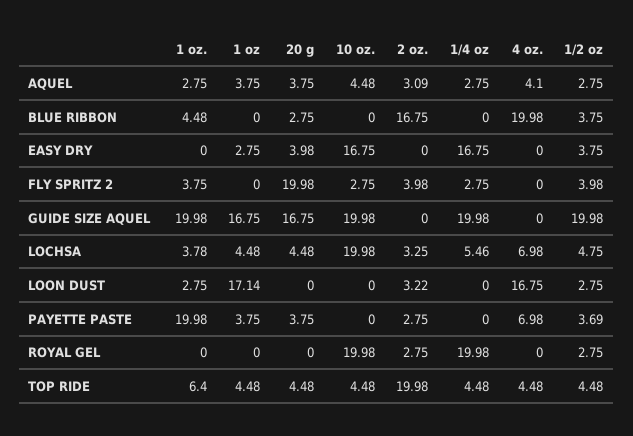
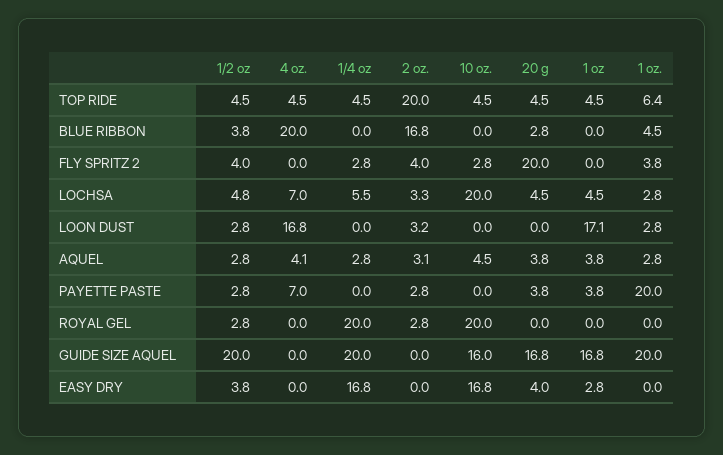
10 oz., GUIDE SIZE AQUEL: 19.98 -> 16
1 oz., LOCHSA: 3.78 -> 2.8
1/2 oz, PAYETTE PASTE: 3.69 -> 2.8

